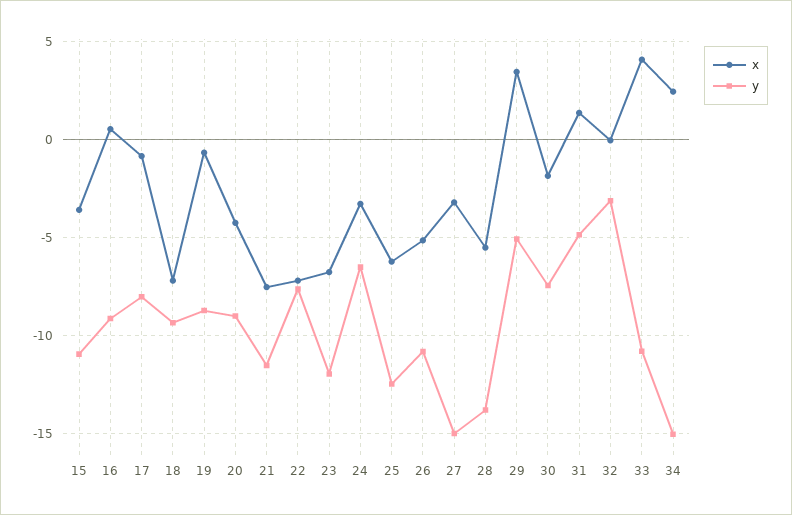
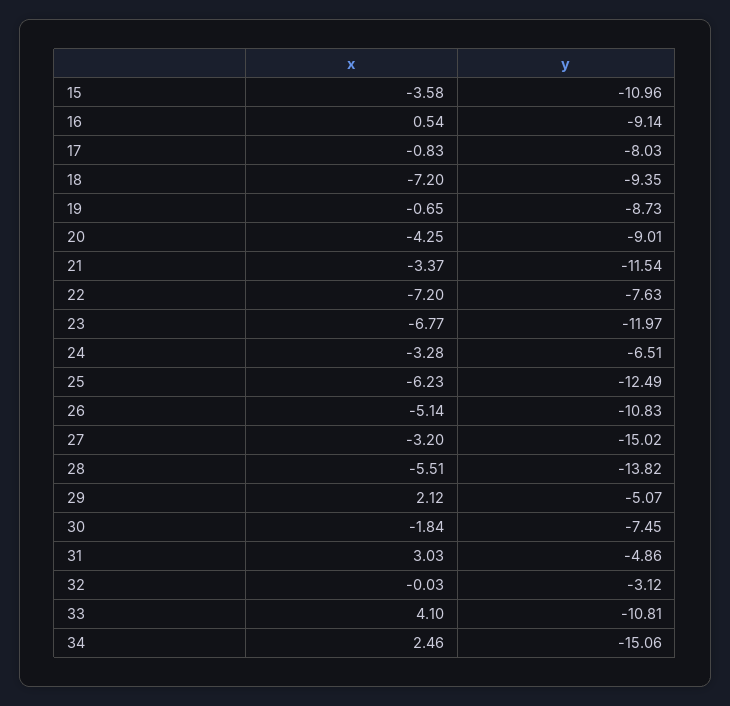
x, 21: -7.5 -> -3.37
x, 29: 3.5 -> 2.12
x, 31: 1.5 -> 3.03

